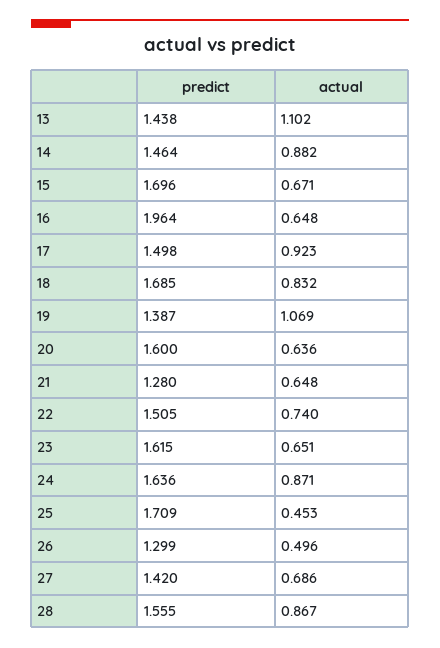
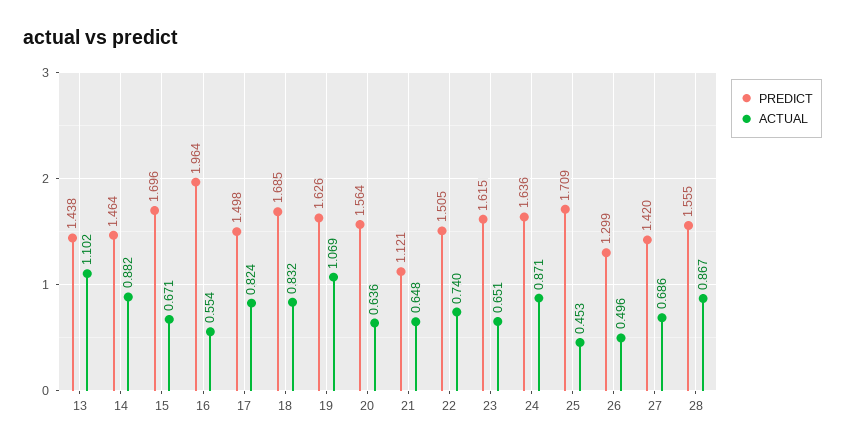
actual, 16: 0.648 -> 0.554
actual, 17: 0.923 -> 0.824
predict, 19: 1.387 -> 1.626
predict, 20: 1.6 -> 1.564
predict, 21: 1.28 -> 1.121

